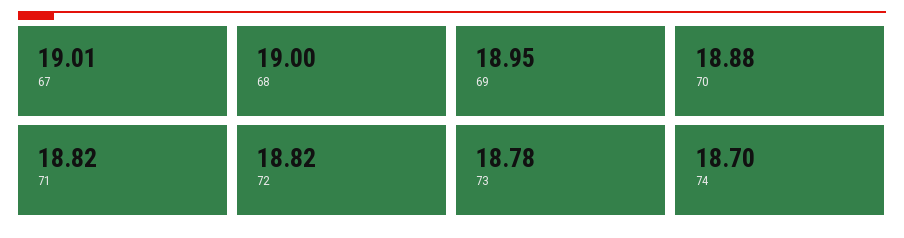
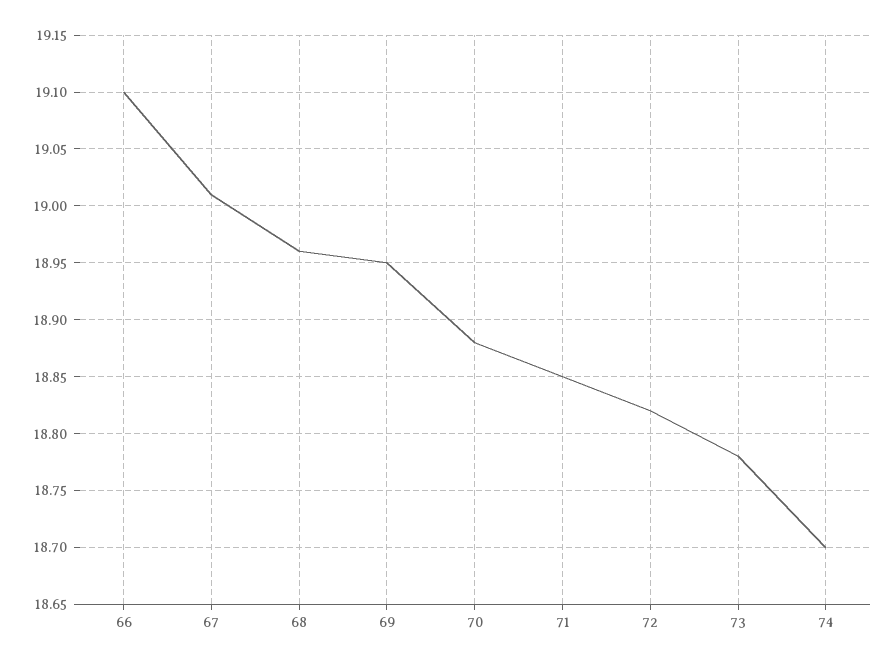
68: 19 -> 18.96
71: 18.82 -> 18.85
66: none -> 19.1

